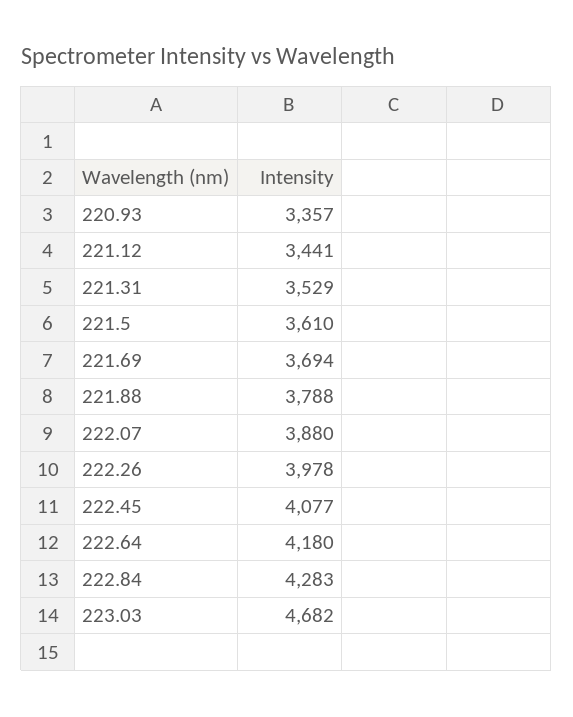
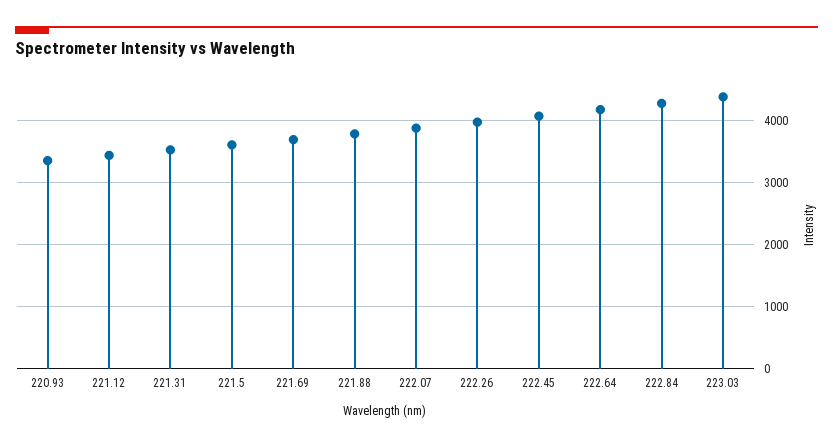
223.03: 4682 -> 4400

